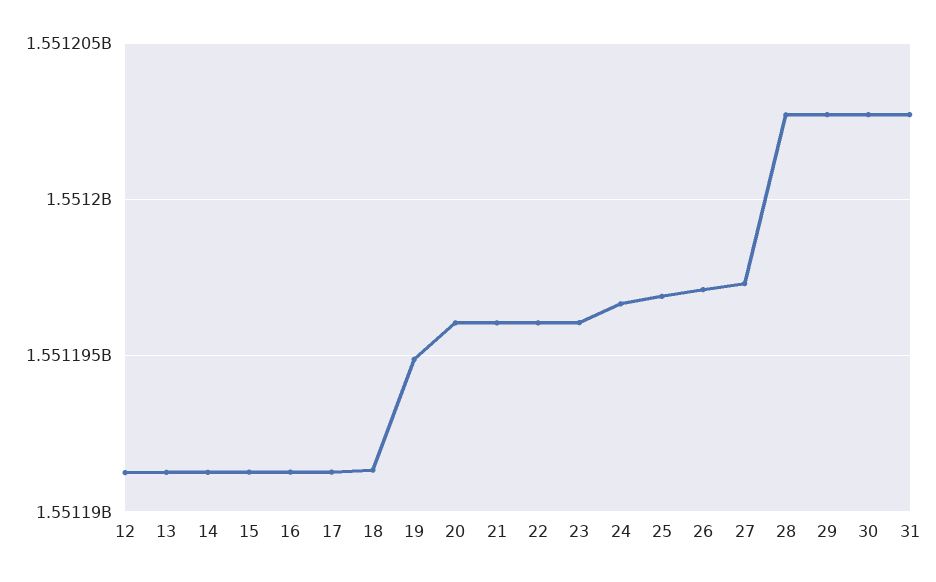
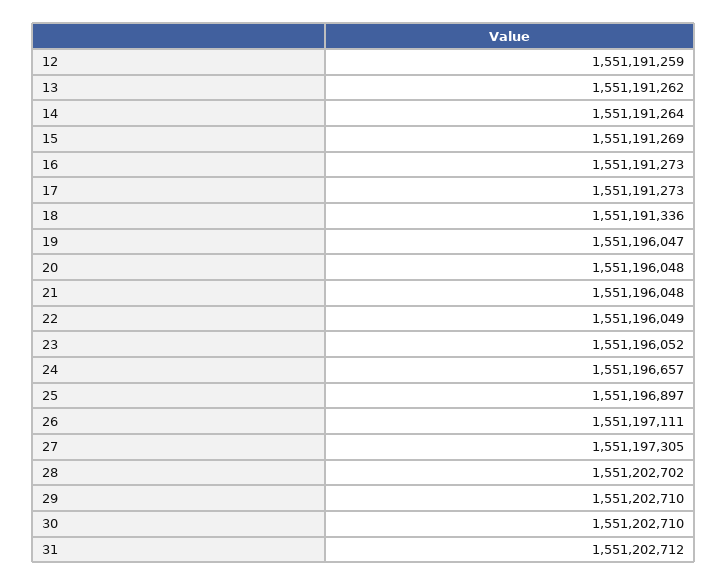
19: 1551195000 -> 1551196047

